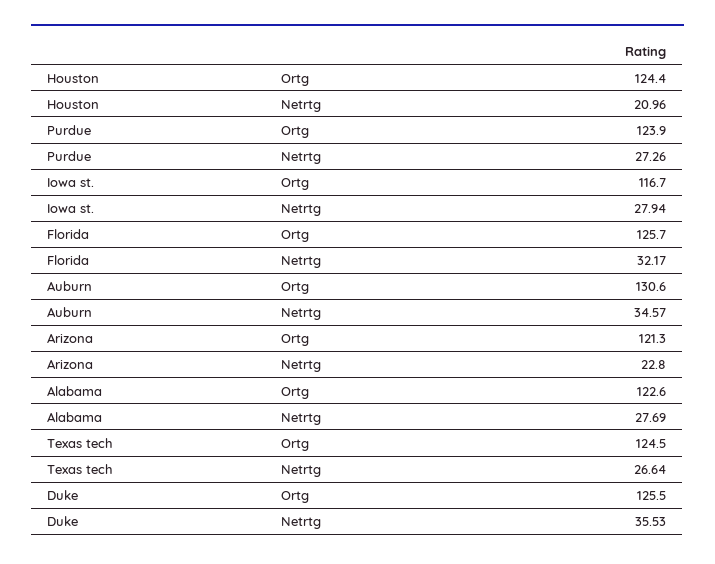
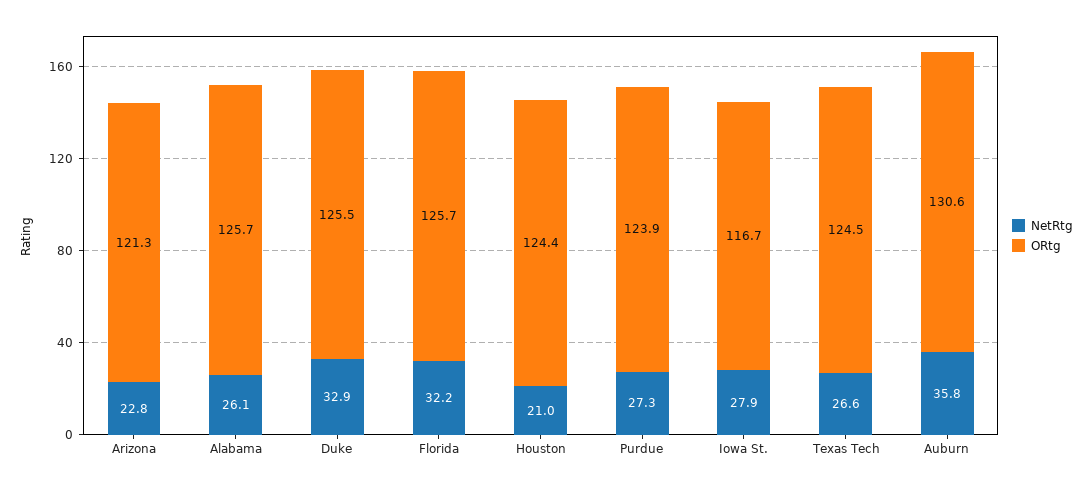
Netrtg, Auburn: 34.57 -> 35.8
Ortg, Alabama: 122.6 -> 125.7
Netrtg, Alabama: 27.69 -> 26.1
Netrtg, Duke: 35.53 -> 32.9

